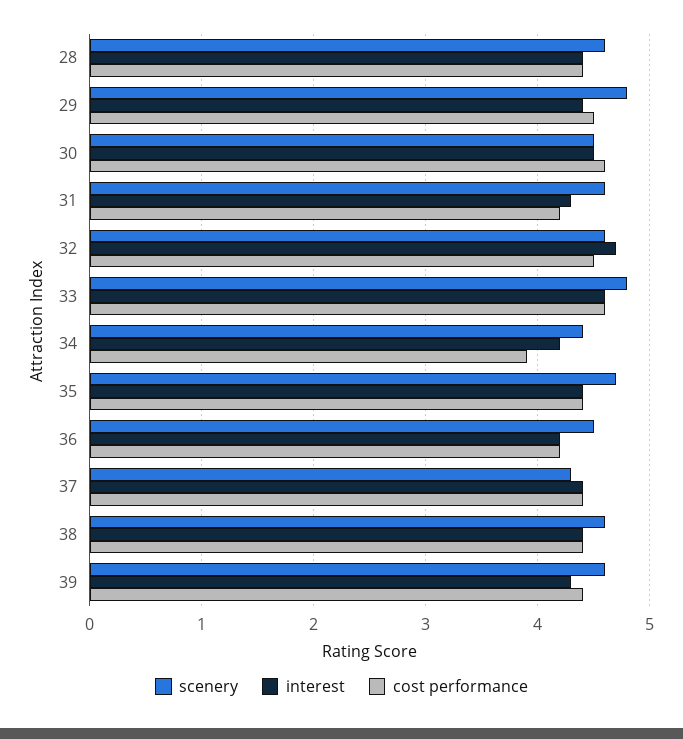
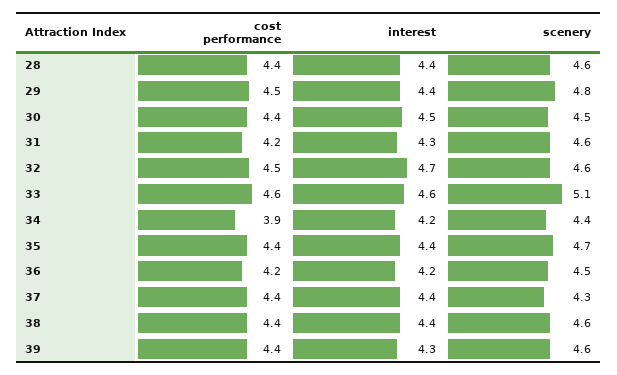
cost performance, 30: 4.6 -> 4.4
scenery, 33: 4.8 -> 5.1

